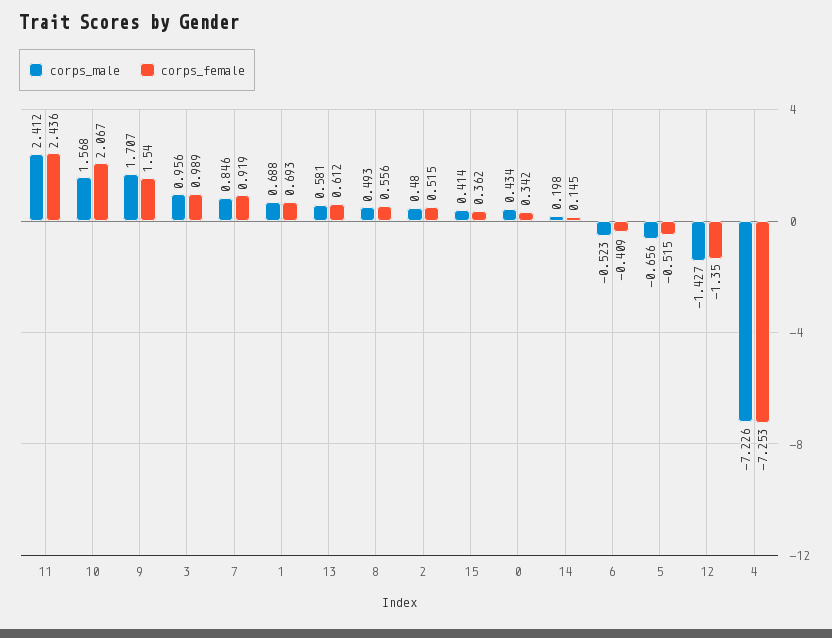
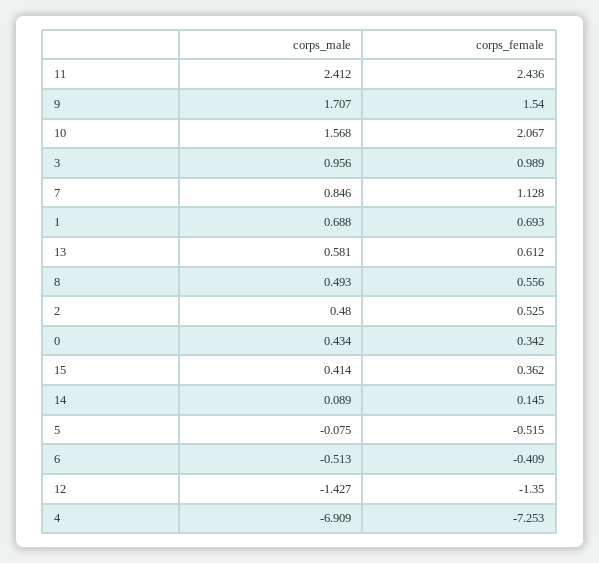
corps_female, 7: 0.919 -> 1.128
corps_female, 2: 0.515 -> 0.525
corps_male, 14: 0.198 -> 0.089
corps_male, 6: -0.523 -> -0.513
corps_male, 5: -0.656 -> -0.075
corps_male, 4: -7.226 -> -6.909

